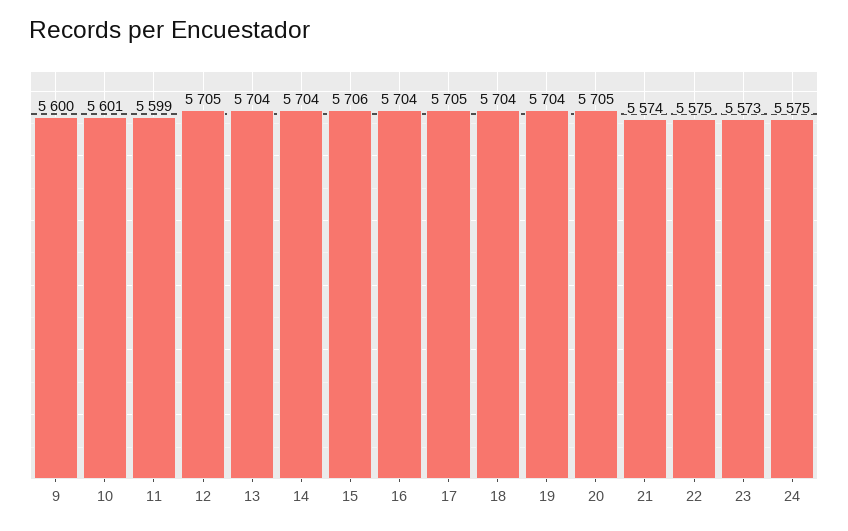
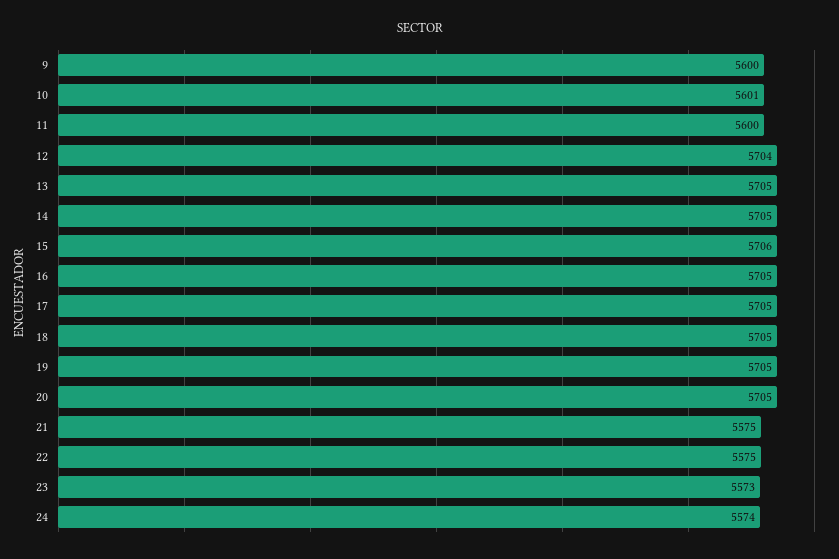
11: 5599 -> 5600
12: 5705 -> 5704
13: 5704 -> 5705
14: 5704 -> 5705
16: 5704 -> 5705
18: 5704 -> 5705
19: 5704 -> 5705
21: 5574 -> 5575
24: 5575 -> 5574

